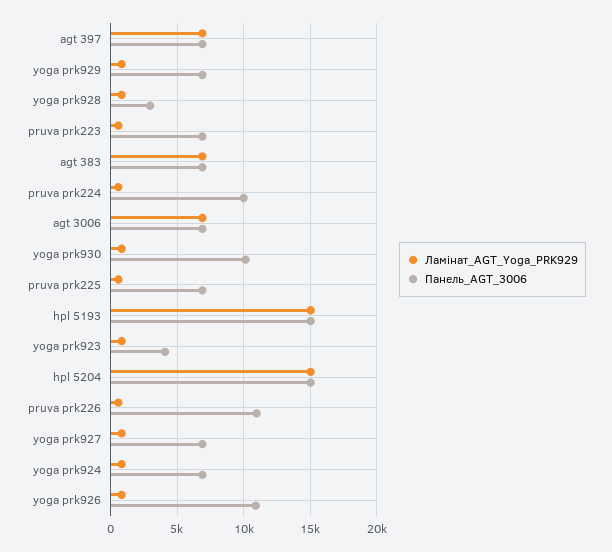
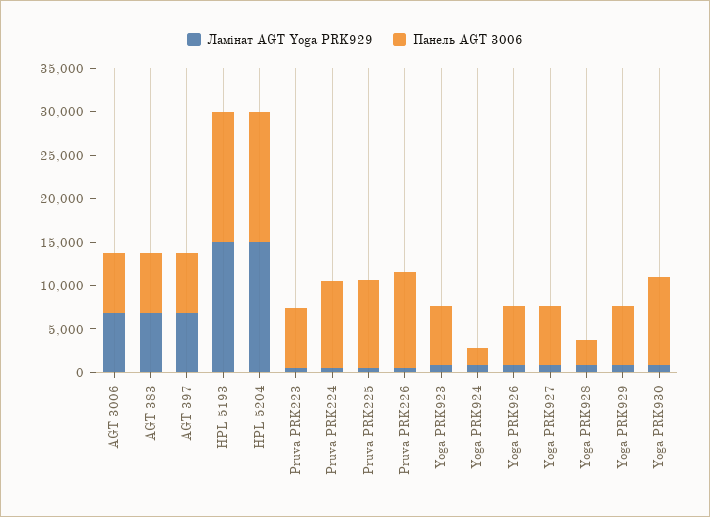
Панель_AGT_3006, pruva prk225: 7000 -> 10000
Панель_AGT_3006, yoga prk923: 4000 -> 7000
Панель_AGT_3006, yoga prk924: 7000 -> 2000
Панель_AGT_3006, yoga prk926: 11000 -> 7000

